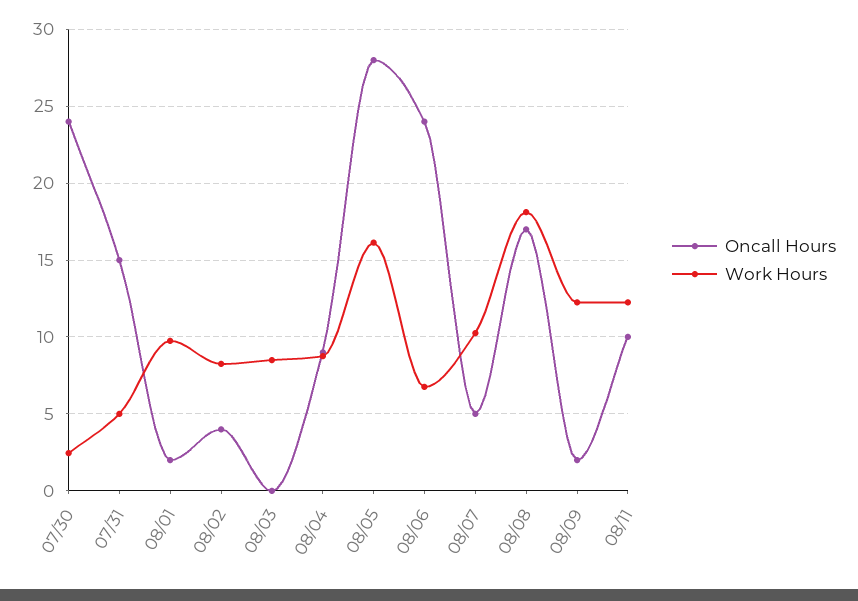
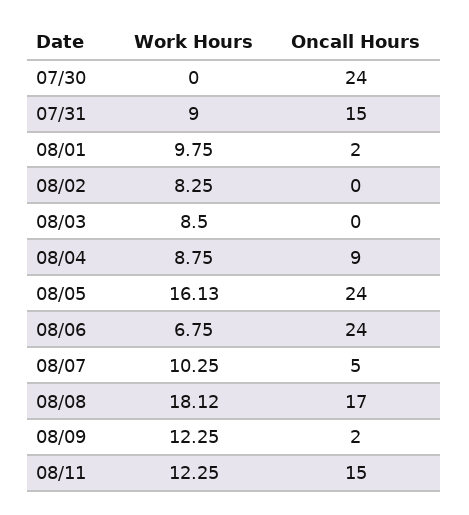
Work Hours, 07/30: 2.5 -> 0
Work Hours, 07/31: 5 -> 9
Oncall Hours, 08/02: 4 -> 0
Oncall Hours, 08/05: 28 -> 24
Oncall Hours, 08/11: 10 -> 15

